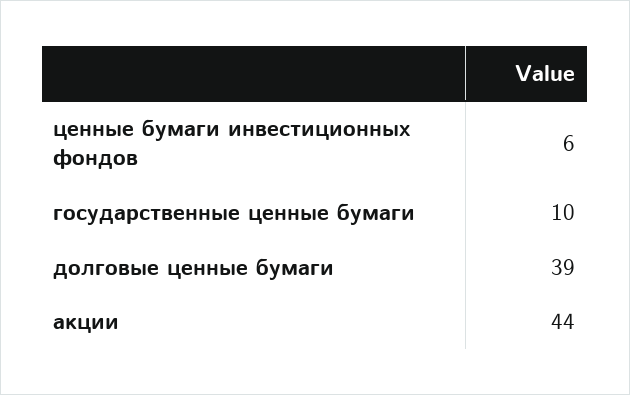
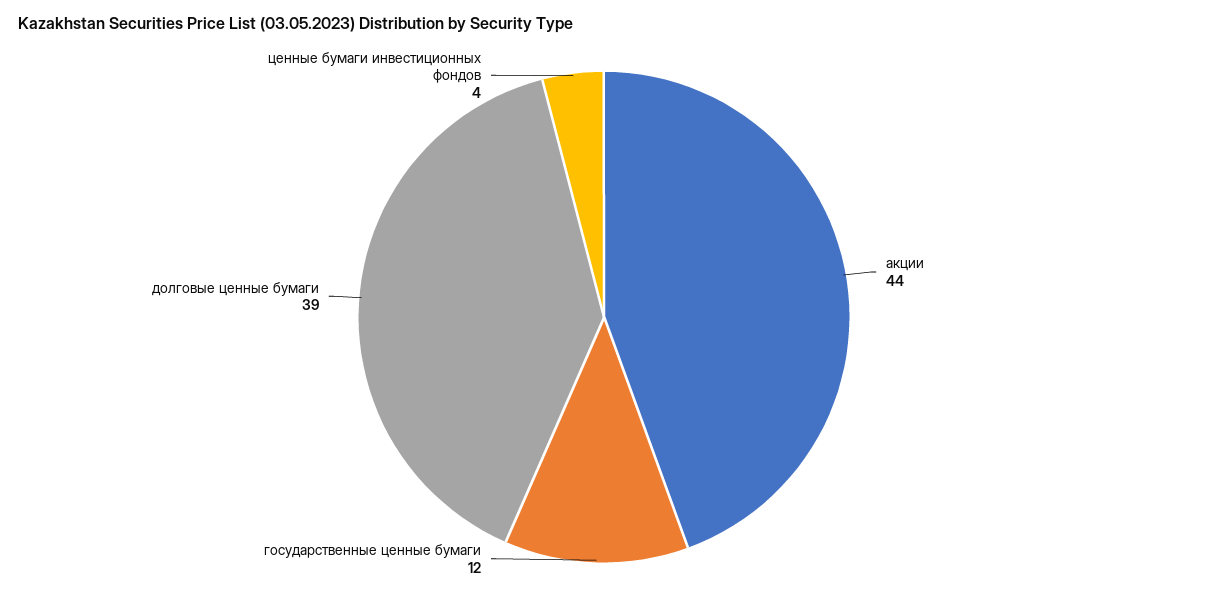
ценные бумаги инвестиционных фондов: 6 -> 4
государственные ценные бумаги: 10 -> 12

